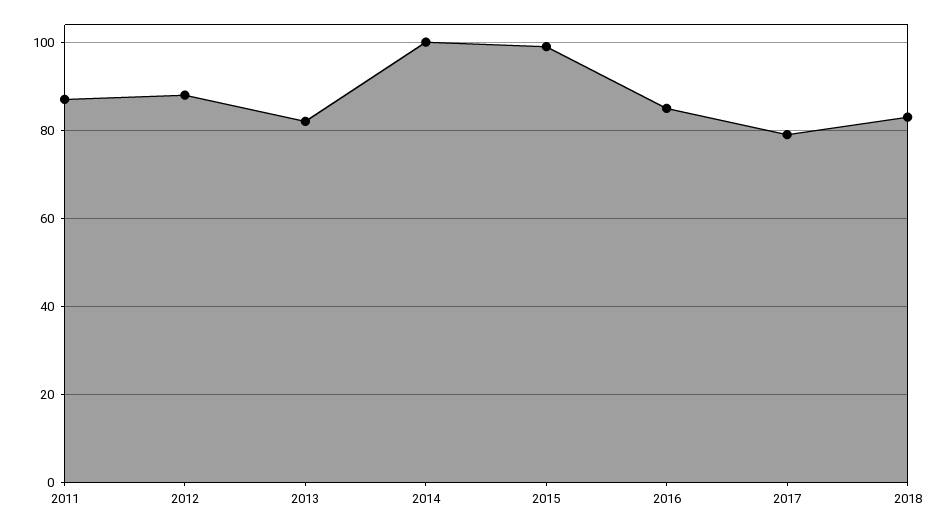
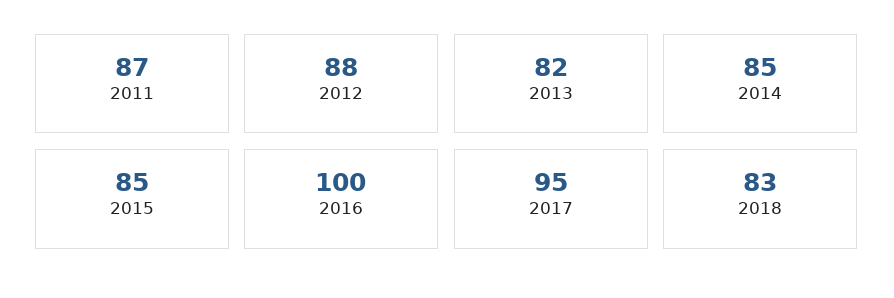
2014: 100 -> 85
2015: 100 -> 85
2016: 85 -> 100
2017: 80 -> 95

